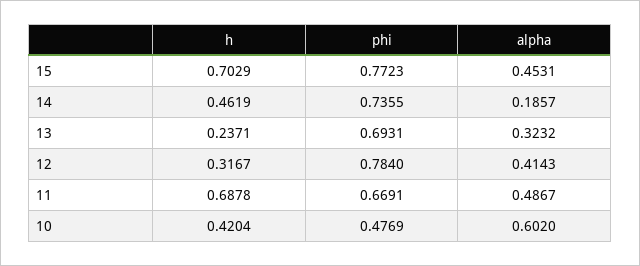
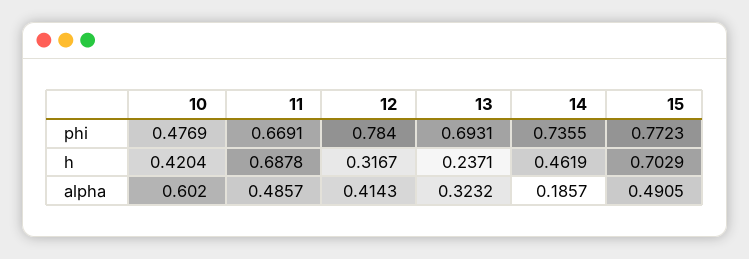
alpha, 15: 0.4531 -> 0.4905
alpha, 11: 0.4867 -> 0.4857

